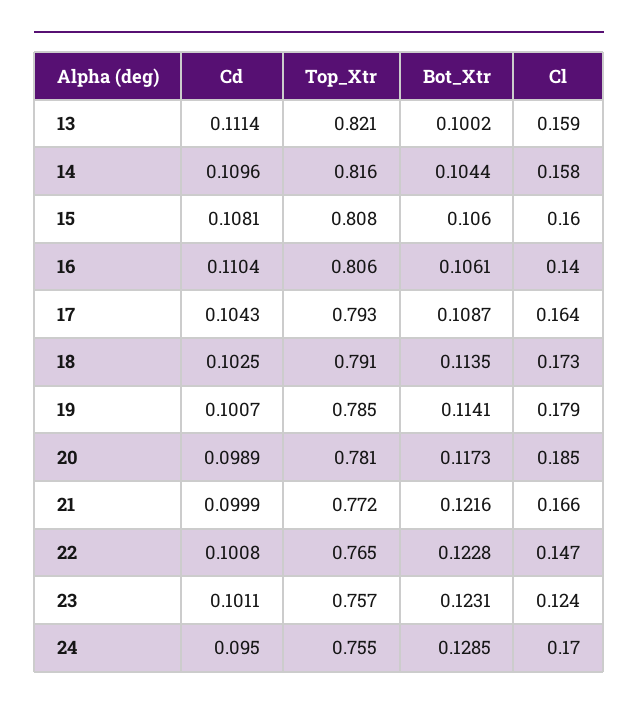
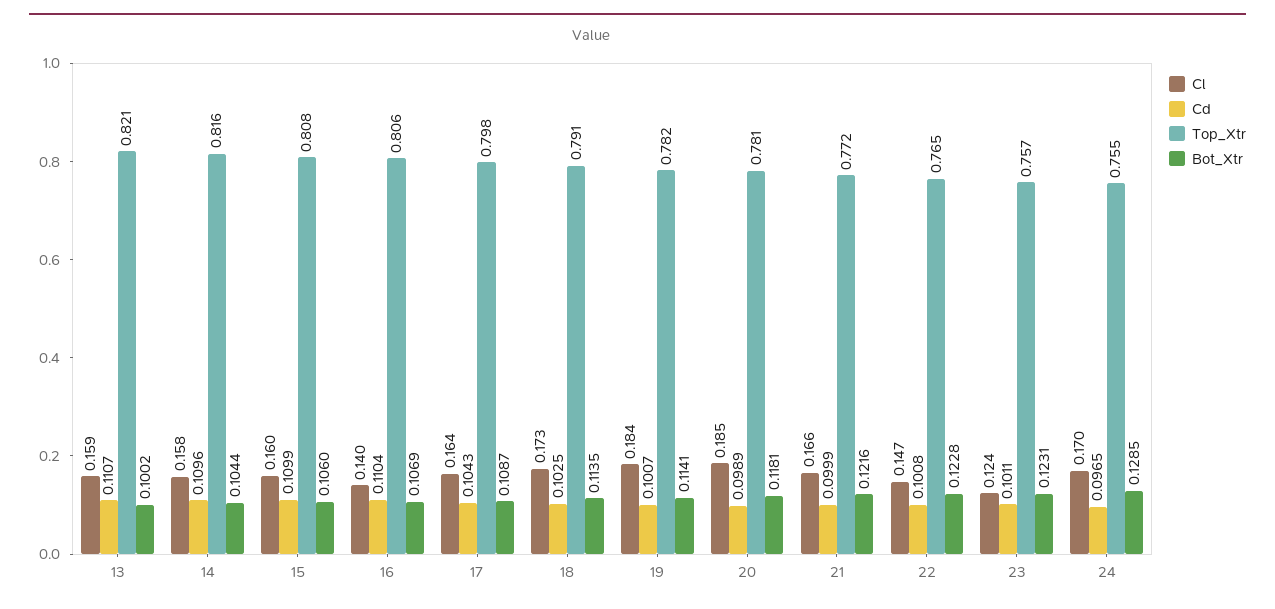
Cd, 13: 0.1114 -> 0.1107
Cd, 15: 0.1081 -> 0.1099
Bot_Xtr, 16: 0.1061 -> 0.1069
Top_Xtr, 17: 0.793 -> 0.798
Top_Xtr, 19: 0.785 -> 0.782
Cl, 19: 0.179 -> 0.184
Bot_Xtr, 20: 0.1173 -> 0.1181
Cd, 24: 0.095 -> 0.0965

